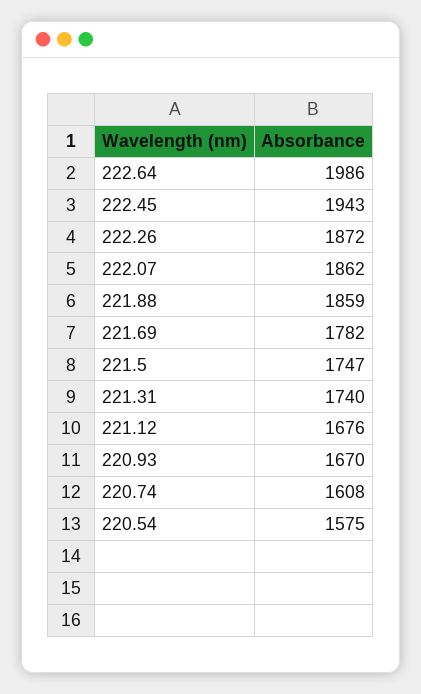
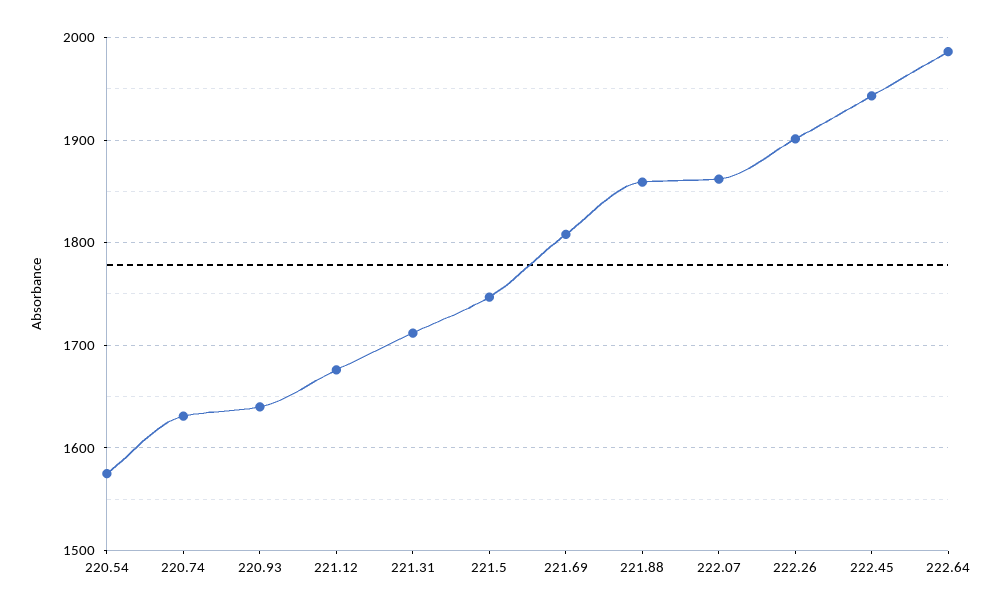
222.26: 1872 -> 1900
221.69: 1782 -> 1810
221.31: 1740 -> 1710
220.93: 1670 -> 1640
220.74: 1608 -> 1630

